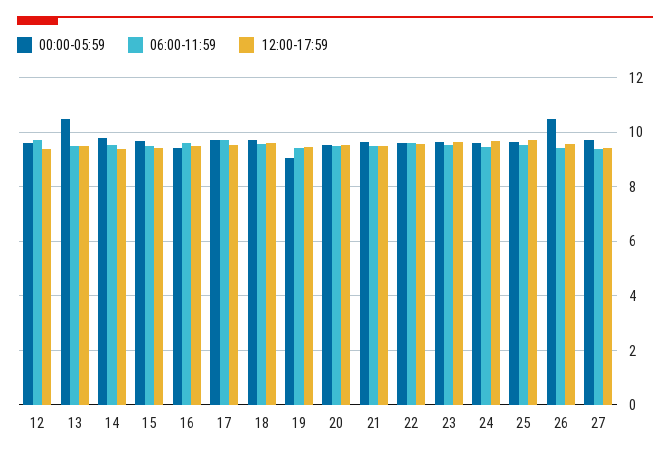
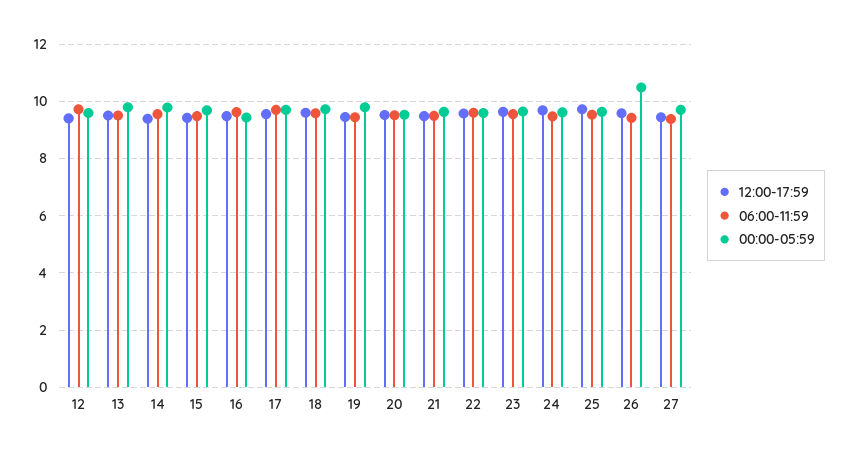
00:00-05:59, 13: 10.5 -> 9.75
00:00-05:59, 19: 9 -> 9.75

